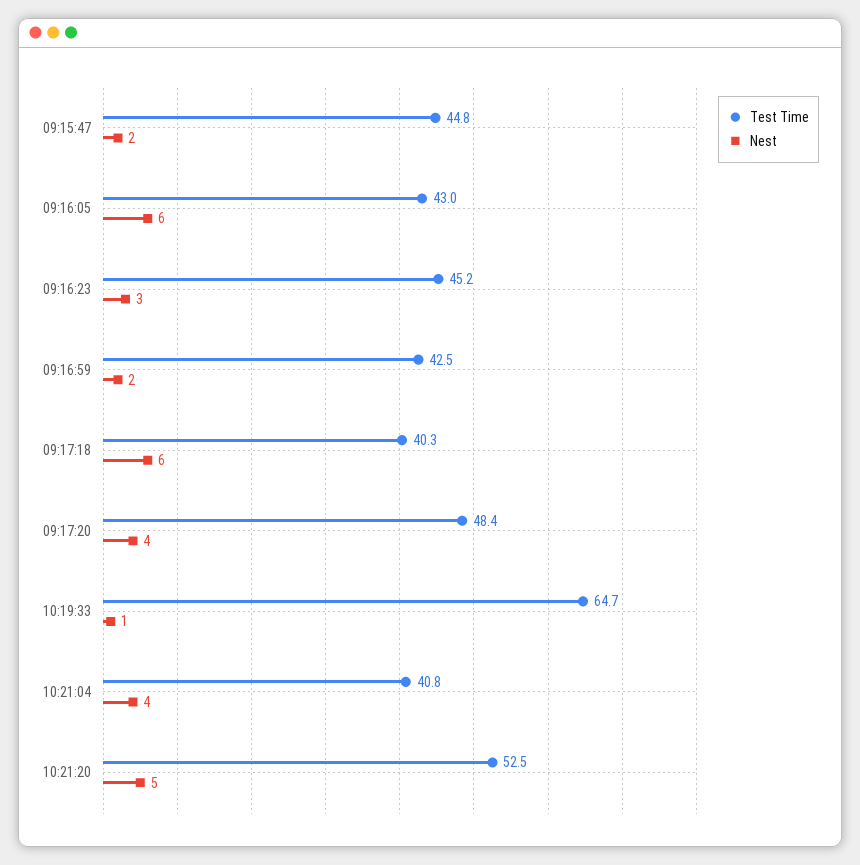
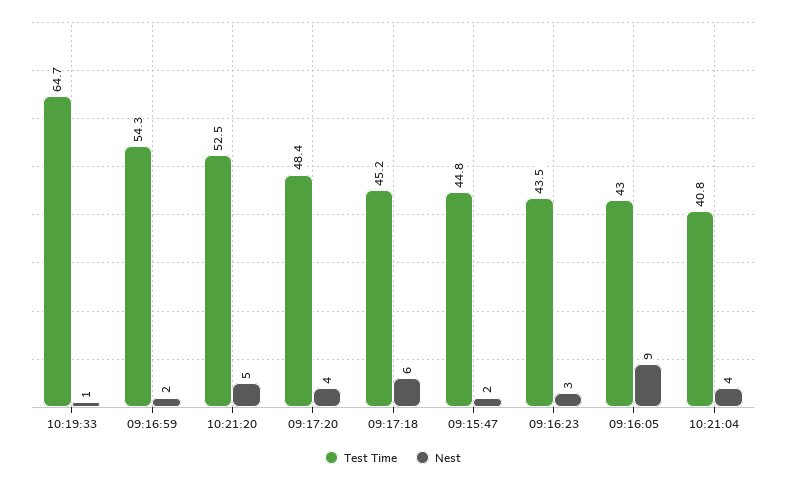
Nest, 09:16:05: 6 -> 9
Test Time, 09:16:23: 45.2 -> 43.5
Test Time, 09:16:59: 42.5 -> 54.3
Test Time, 09:17:18: 40.3 -> 45.2

